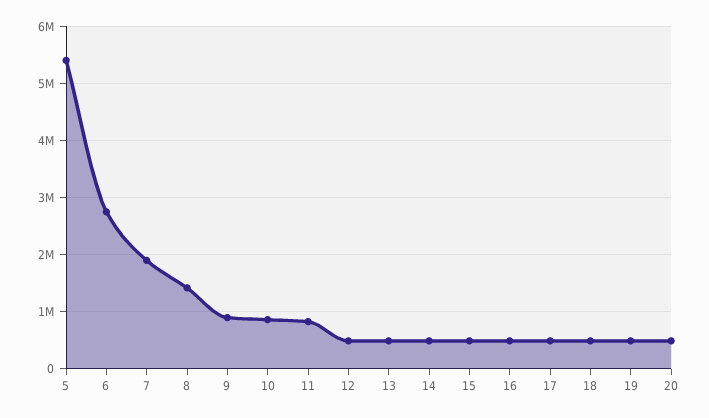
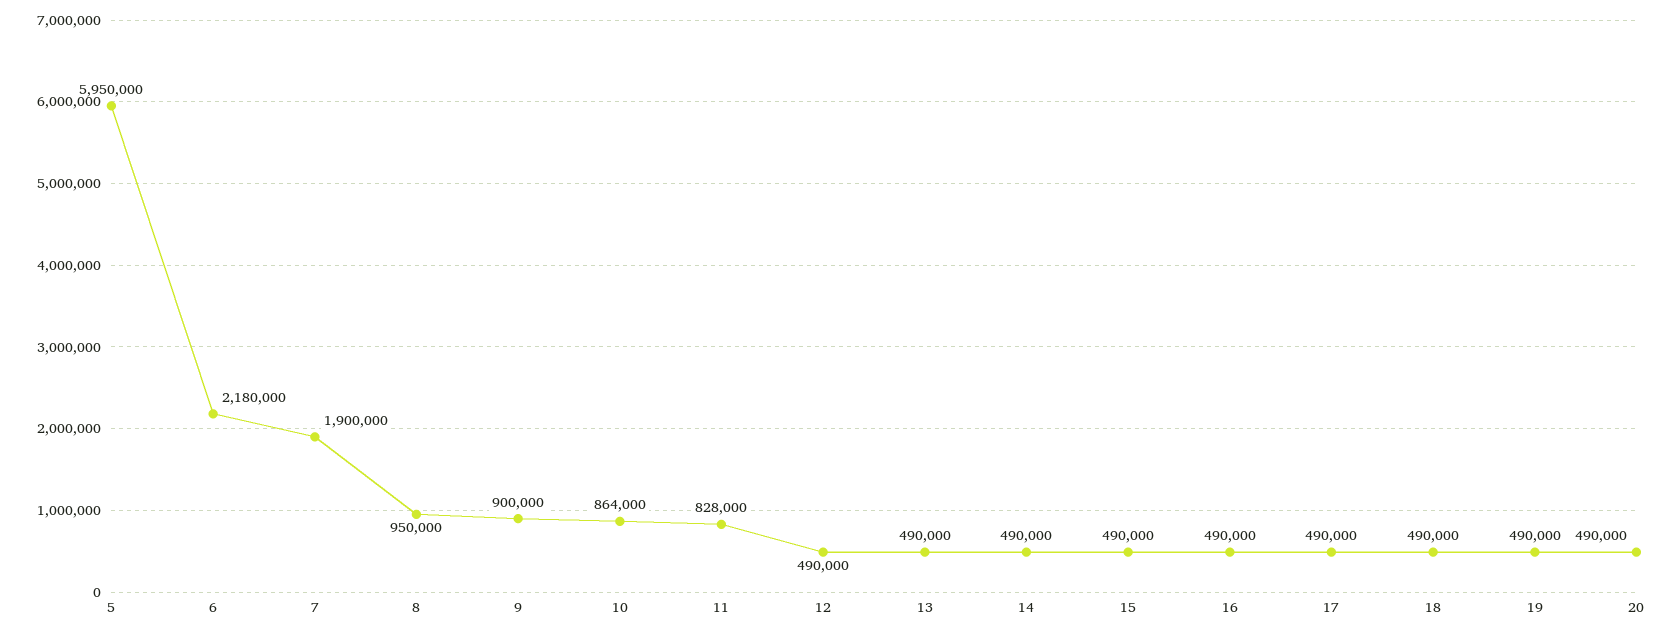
5: 5400000 -> 5950000
6: 2800000 -> 2180000
8: 1400000 -> 950000

